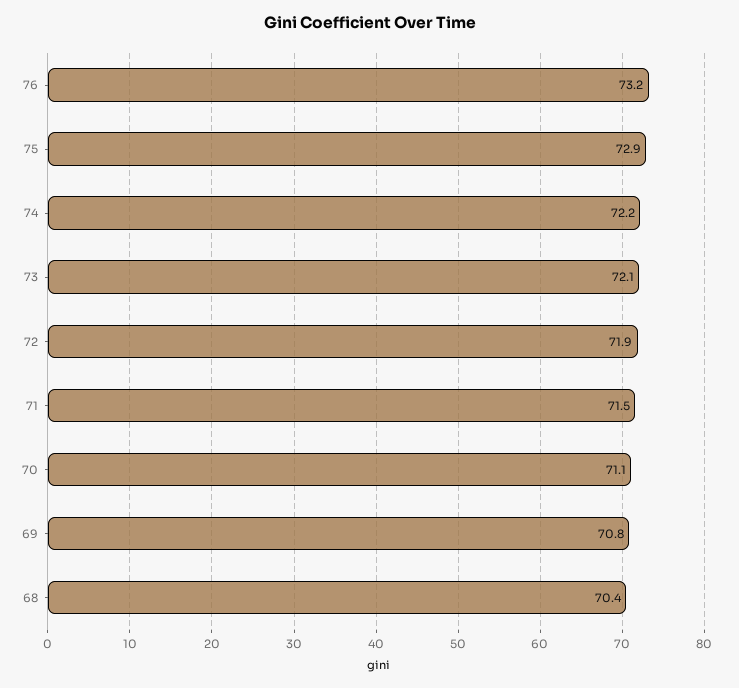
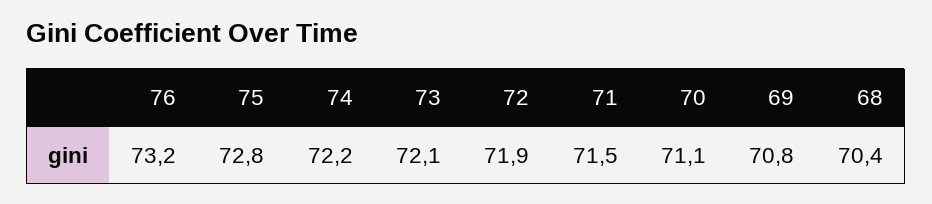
75: 72.9 -> 72.8

